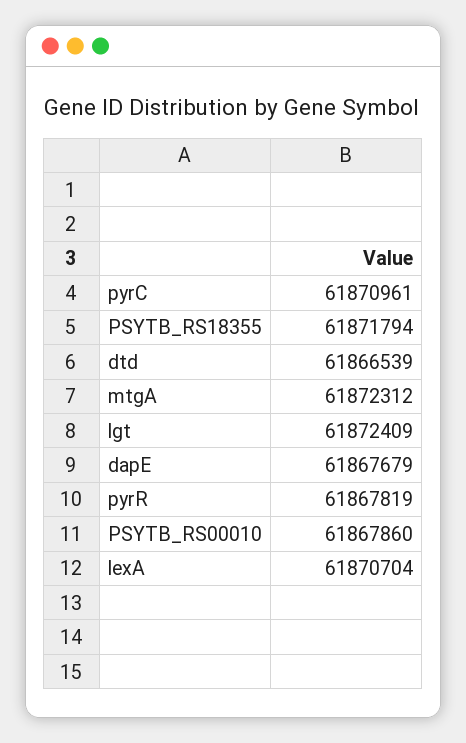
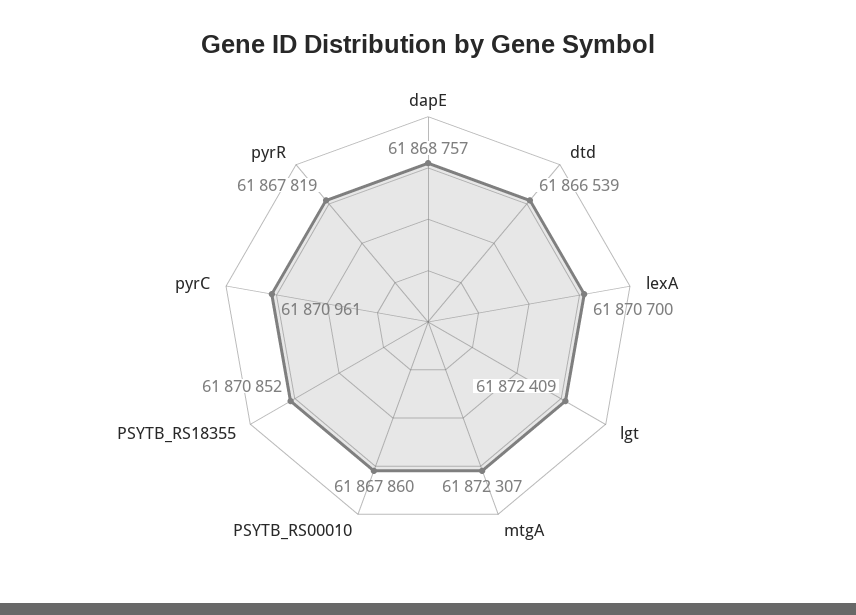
PSYTB_RS18355: 61871794 -> 61870852
mtgA: 61872312 -> 61872307
dapE: 61867679 -> 61868757
lexA: 61870704 -> 61870700

